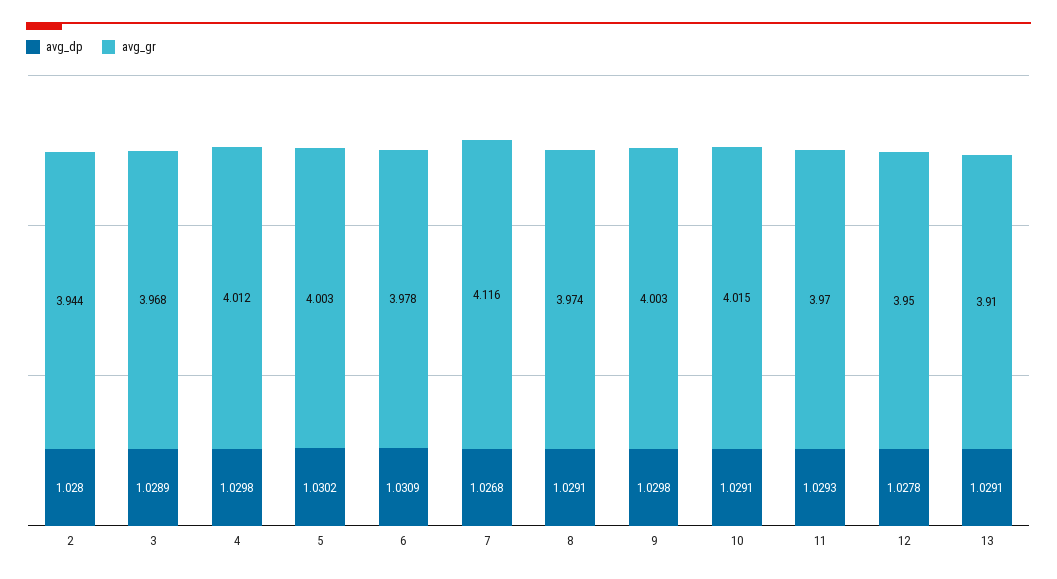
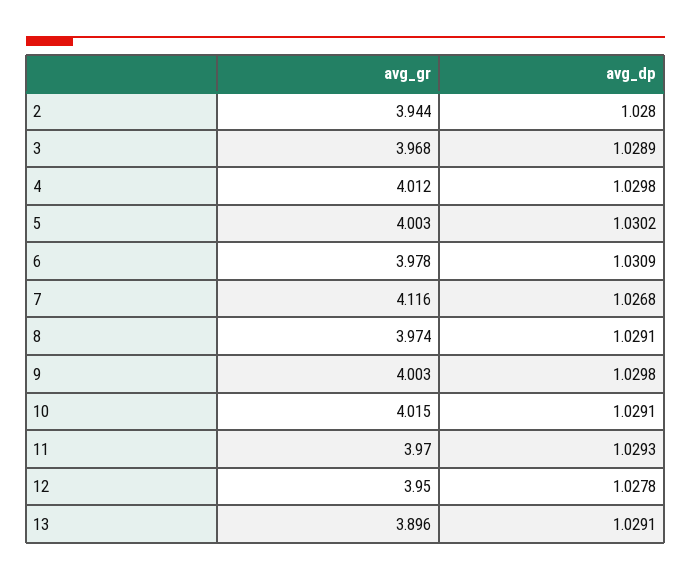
avg_gr, 13: 3.91 -> 3.896

